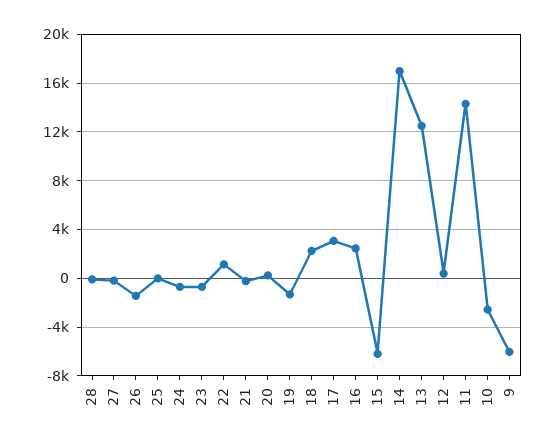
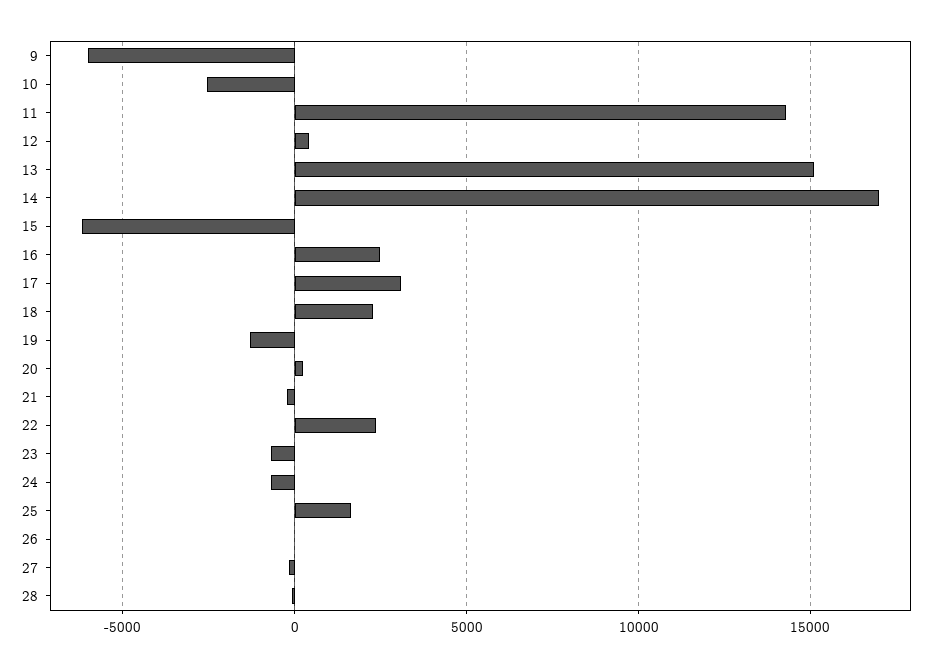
26: -1500 -> 0
25: 0 -> 1500
22: 1000 -> 2500
13: 12500 -> 15000

